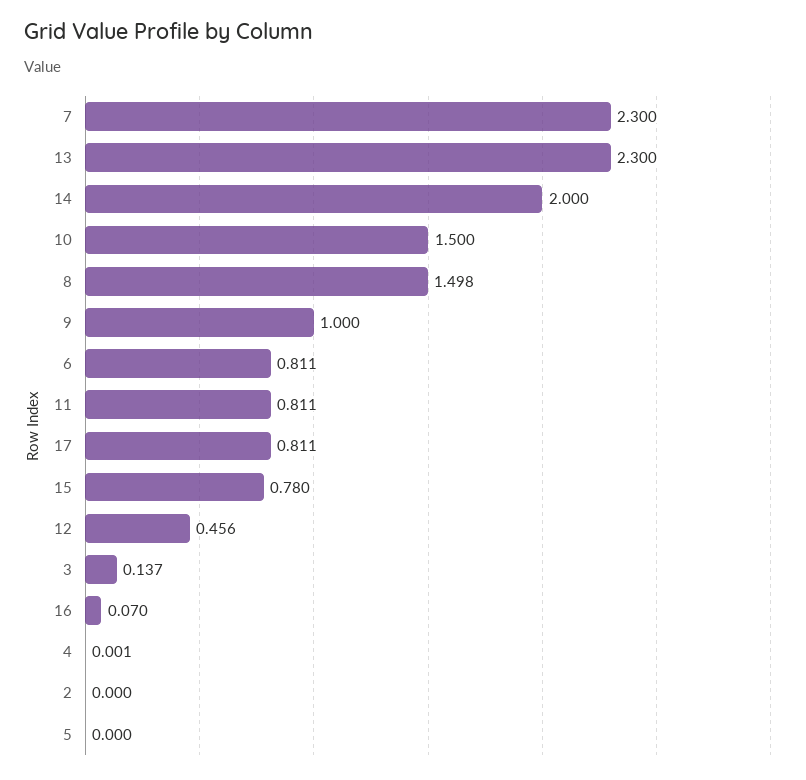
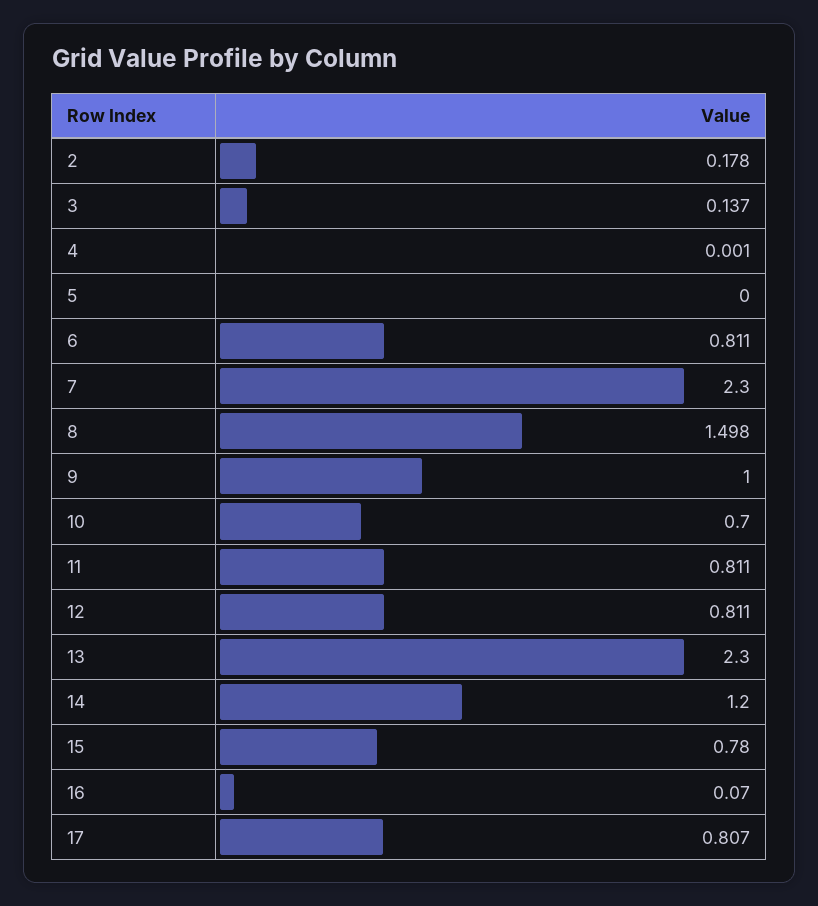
14: 2 -> 1.2
10: 1.5 -> 0.7
17: 0.811 -> 0.807
12: 0.456 -> 0.811
2: 0 -> 0.178

